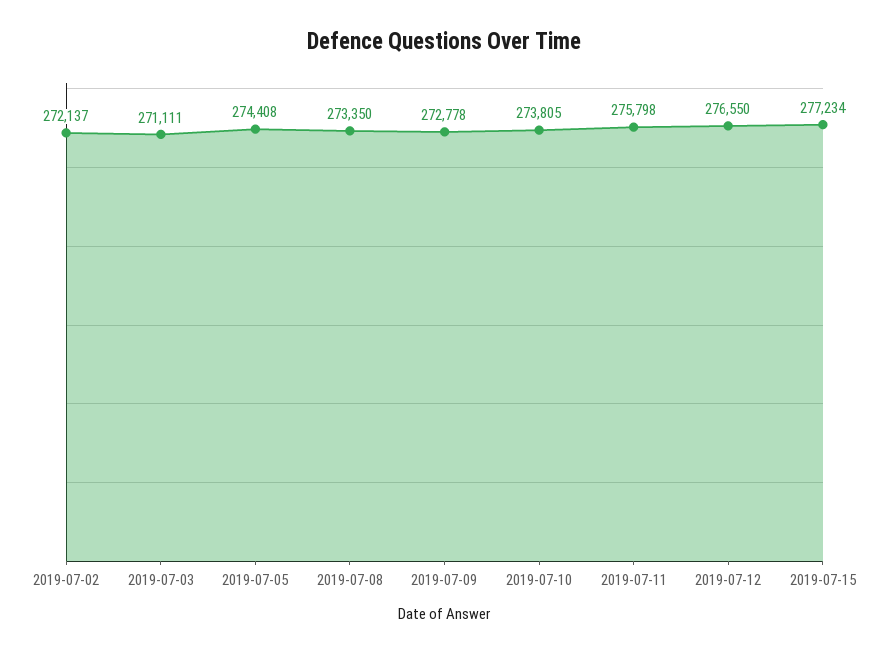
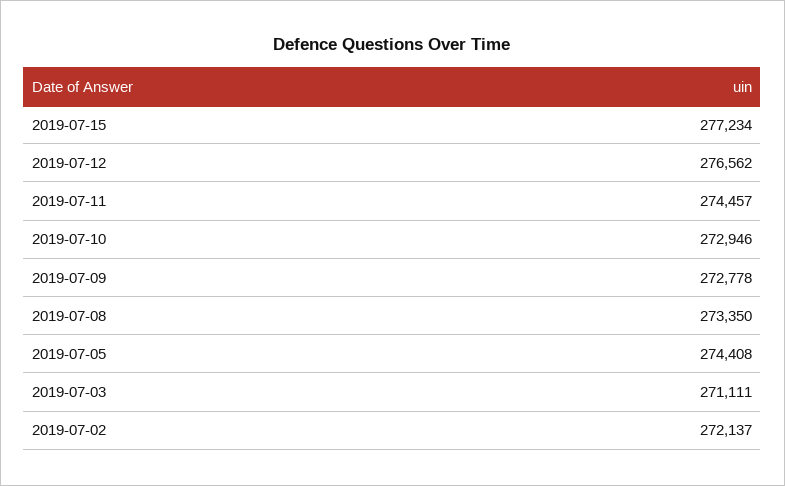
2019-07-10: 273805 -> 272946
2019-07-11: 275798 -> 274457
2019-07-12: 276550 -> 276562

